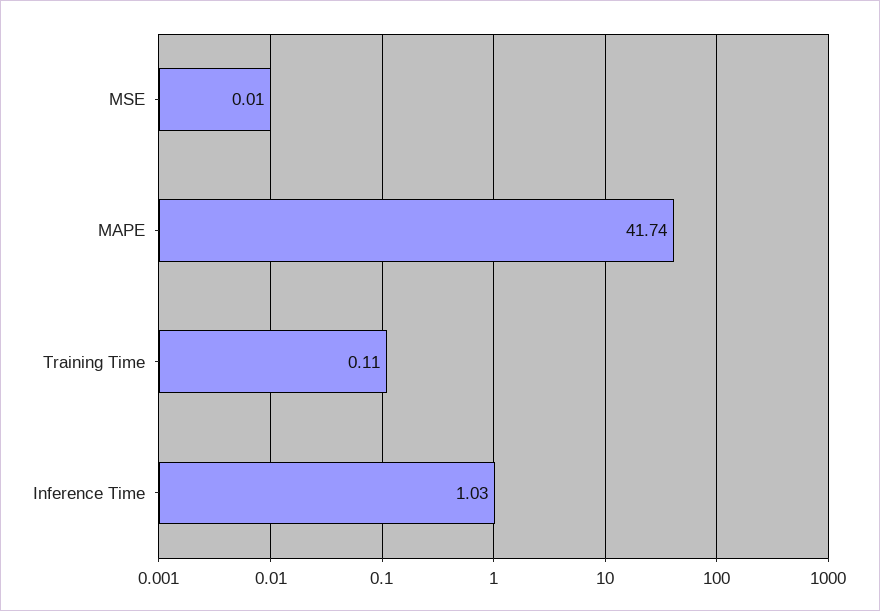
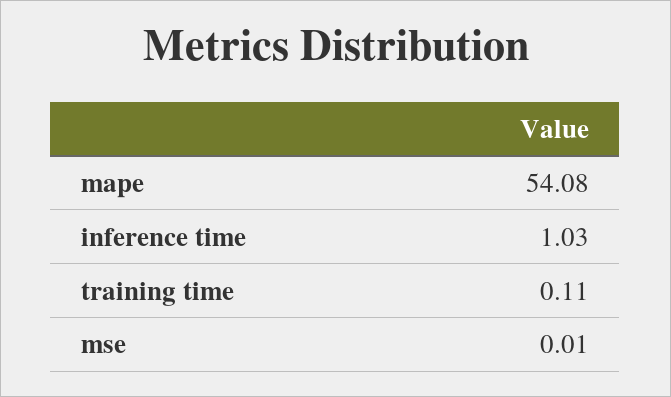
MAPE: 41.74 -> 54.08

